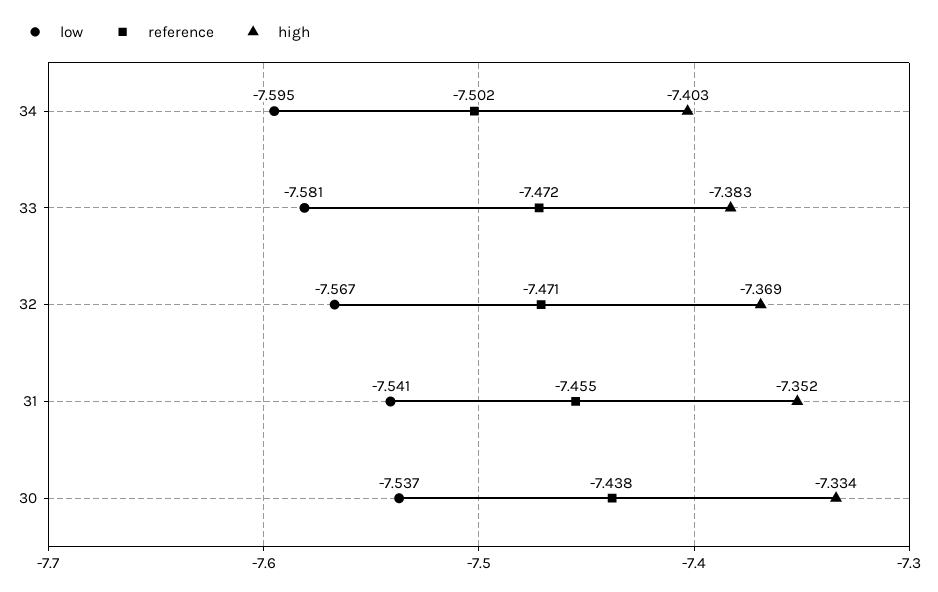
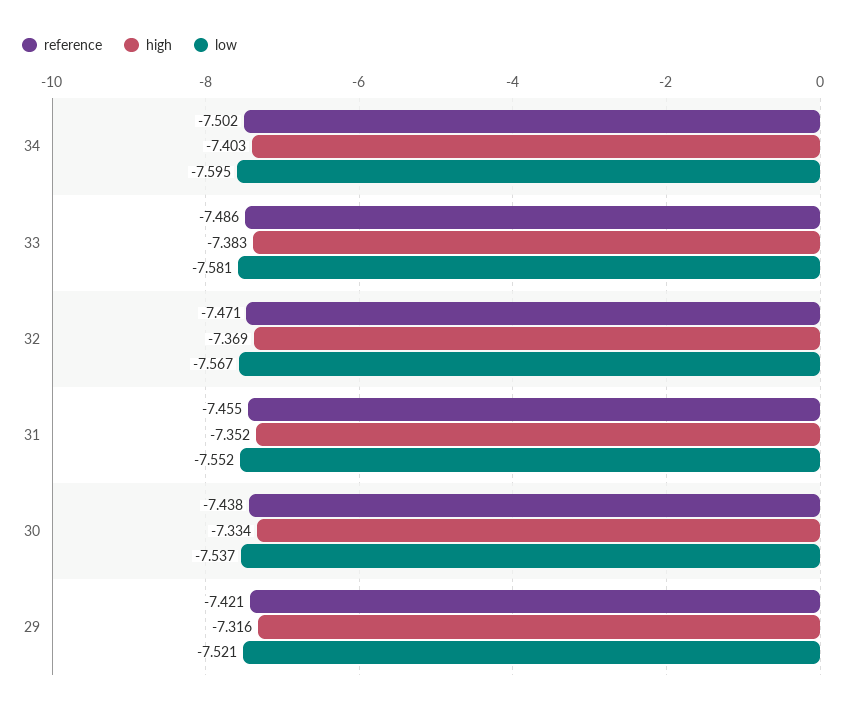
reference, 33: -7.472 -> -7.486
low, 31: -7.541 -> -7.552
reference, 29: none -> -7.421
high, 29: none -> -7.316
low, 29: none -> -7.521

